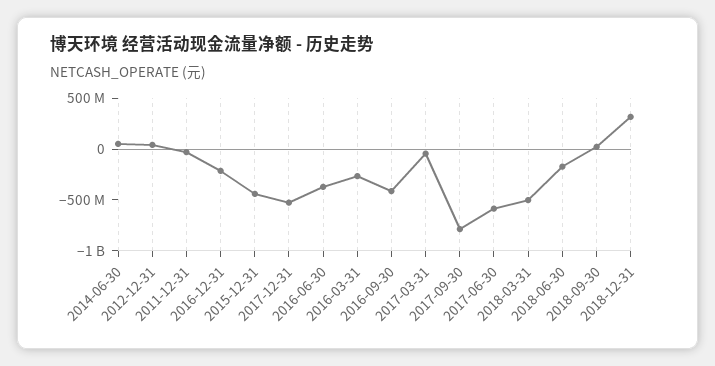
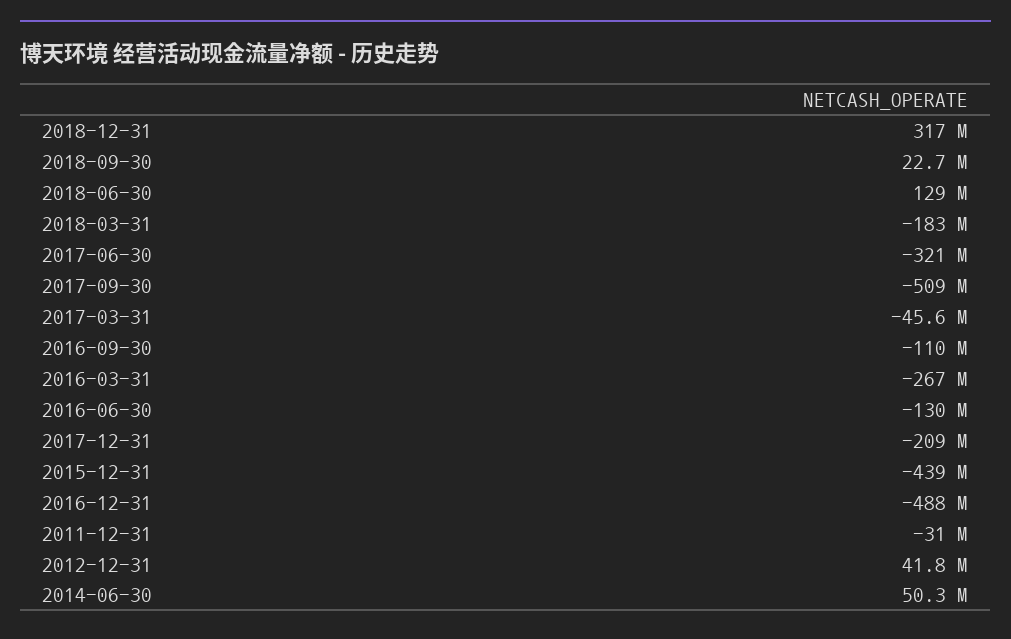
2016-12-31: -200000000 -> -488000000
2017-12-31: -500000000 -> -209000000
2016-06-30: -400000000 -> -130000000
2016-09-30: -400000000 -> -110000000
2017-09-30: -800000000 -> -509000000
2017-06-30: -600000000 -> -321000000
2018-03-31: -500000000 -> -183000000
2018-06-30: -200000000 -> 129000000

